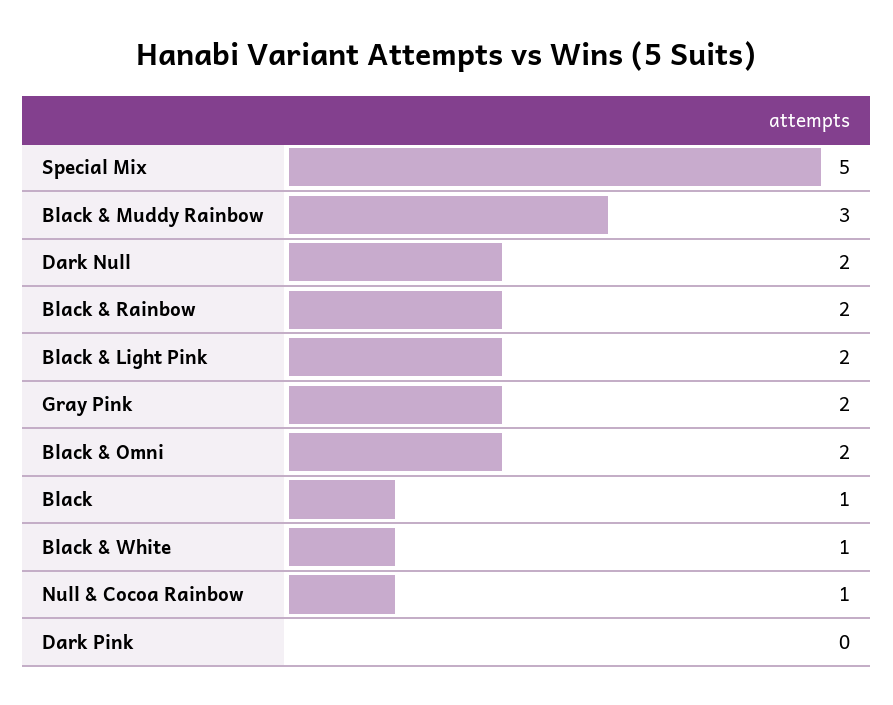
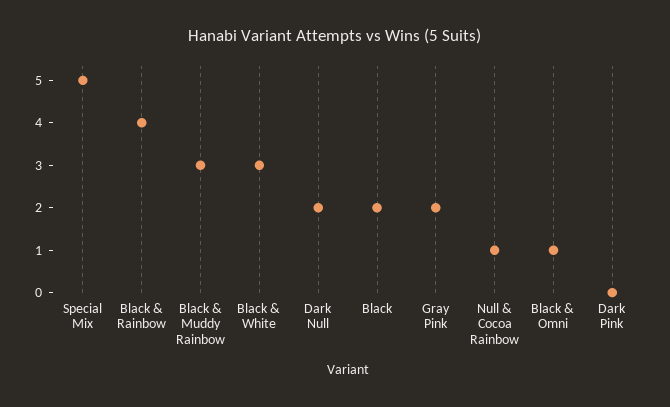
Black & Rainbow: 2 -> 4
Black & Light Pink: 2 -> none
Black & Omni: 2 -> 1
Black: 1 -> 2
Black & White: 1 -> 3

